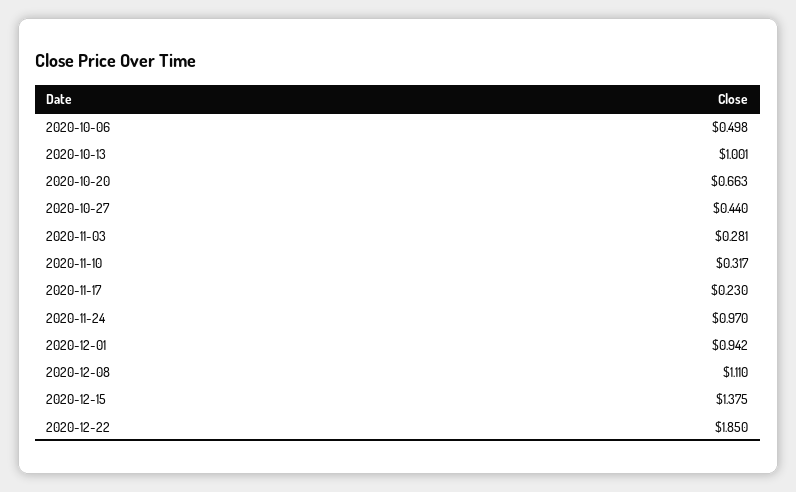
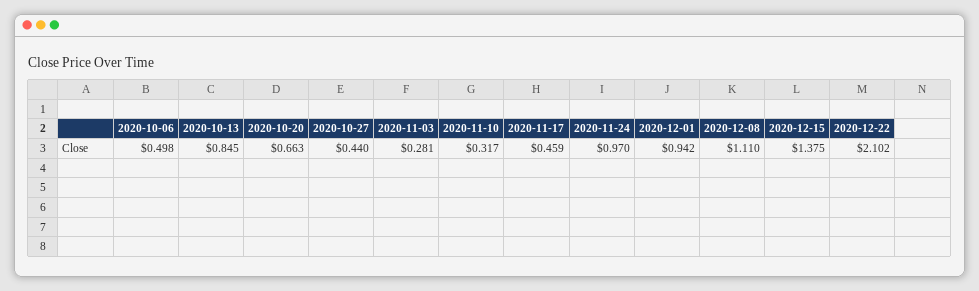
2020-10-13: 1.001 -> 0.845
2020-11-17: 0.23 -> 0.459
2020-12-22: 1.85 -> 2.102

